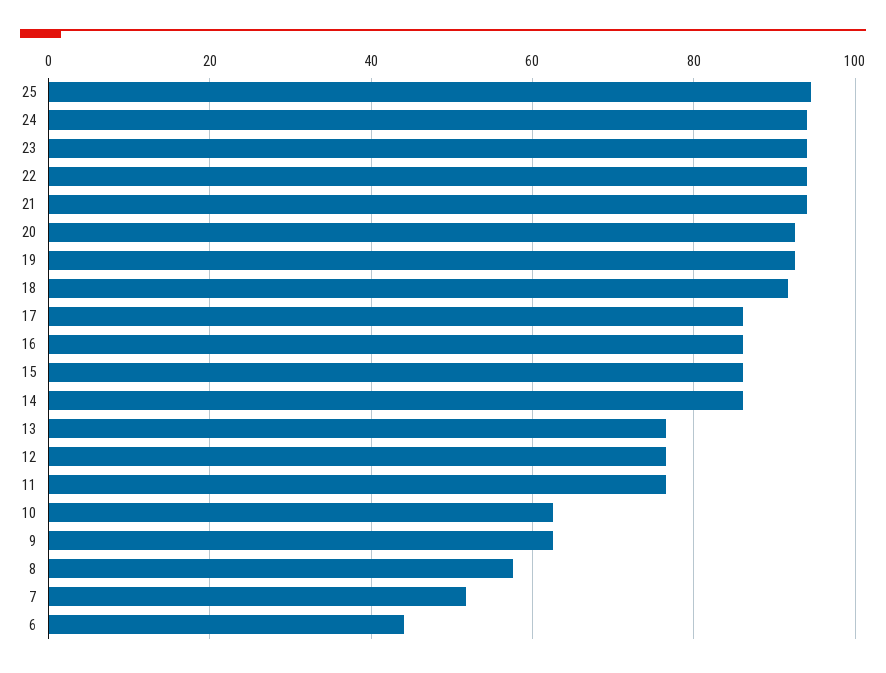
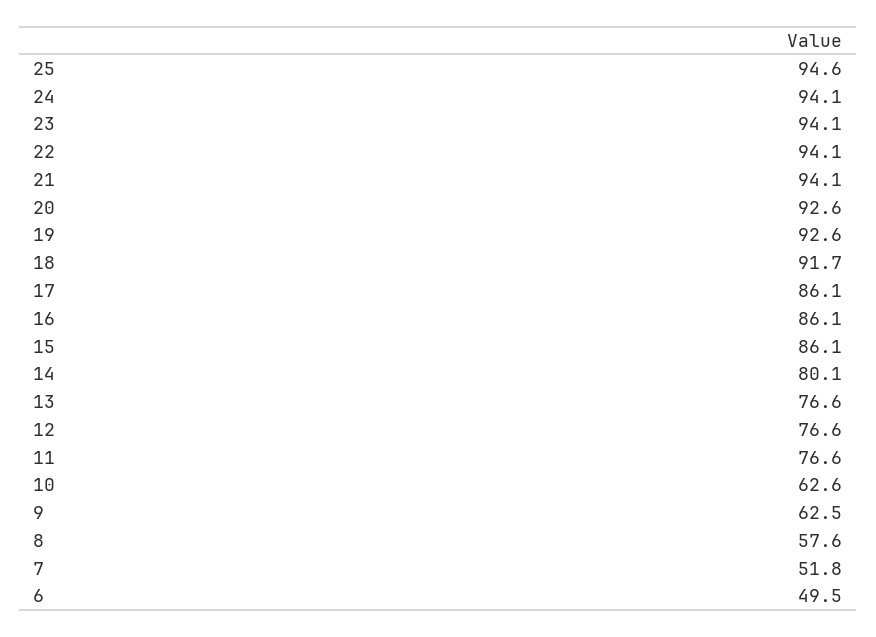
14: 86 -> 80.1
6: 44 -> 49.5

